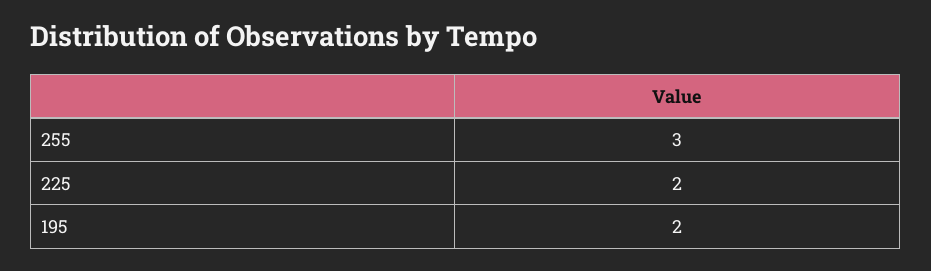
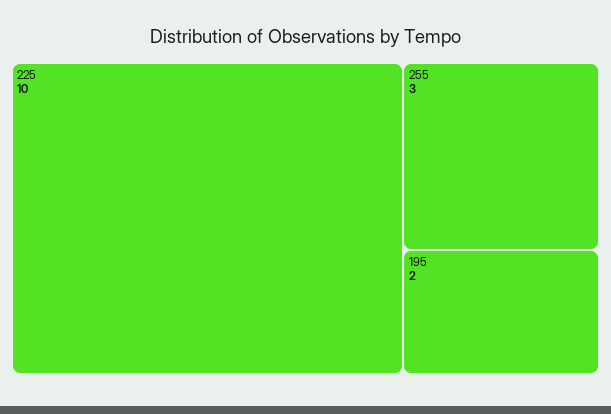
225: 2 -> 10

